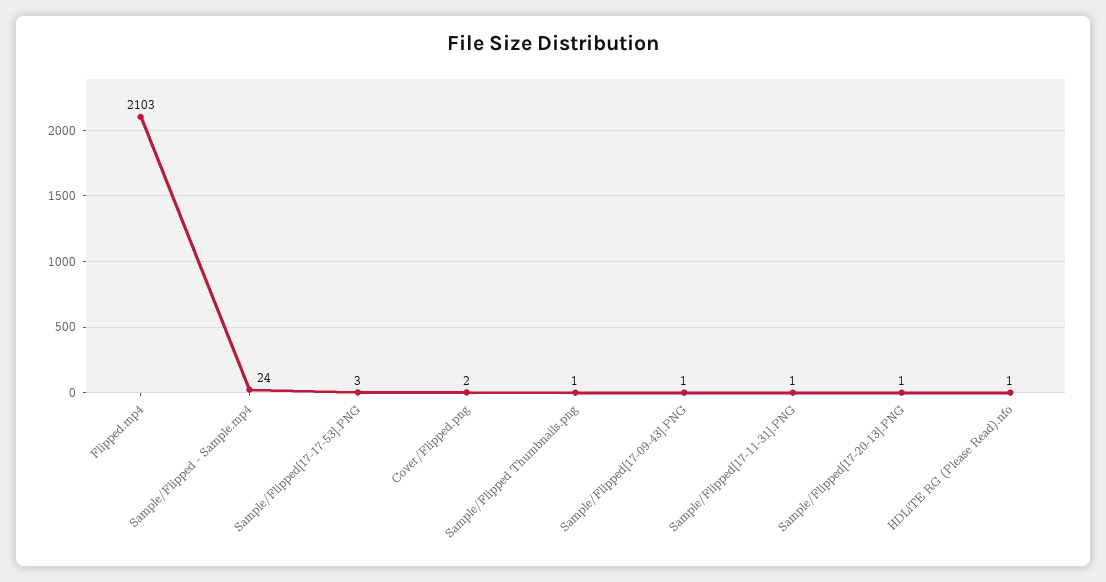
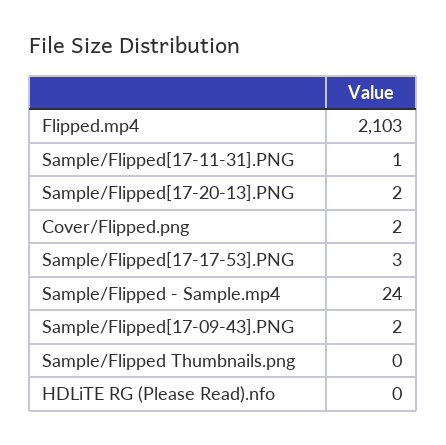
Sample/Flipped Thumbnails.png: 1 -> 0
Sample/Flipped[17-09-43].PNG: 1 -> 2
Sample/Flipped[17-20-13].PNG: 1 -> 2
HDLiTE RG (Please Read).nfo: 1 -> 0

